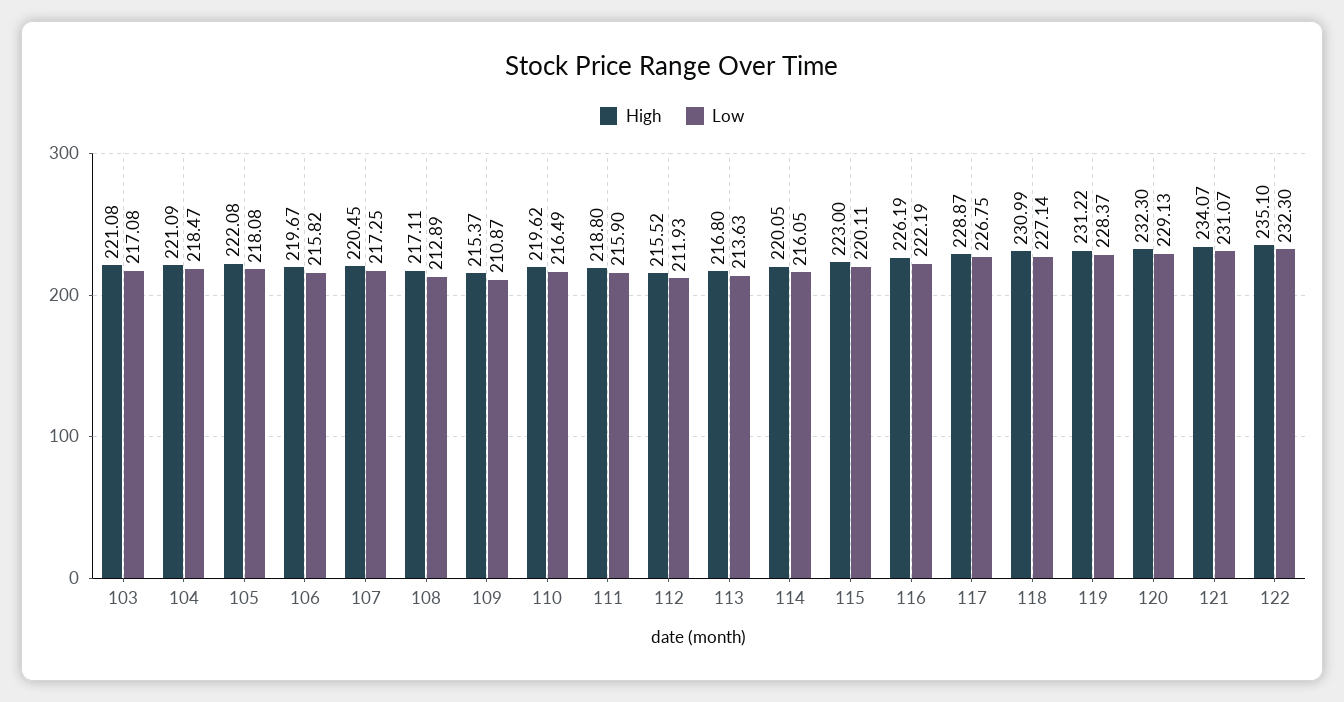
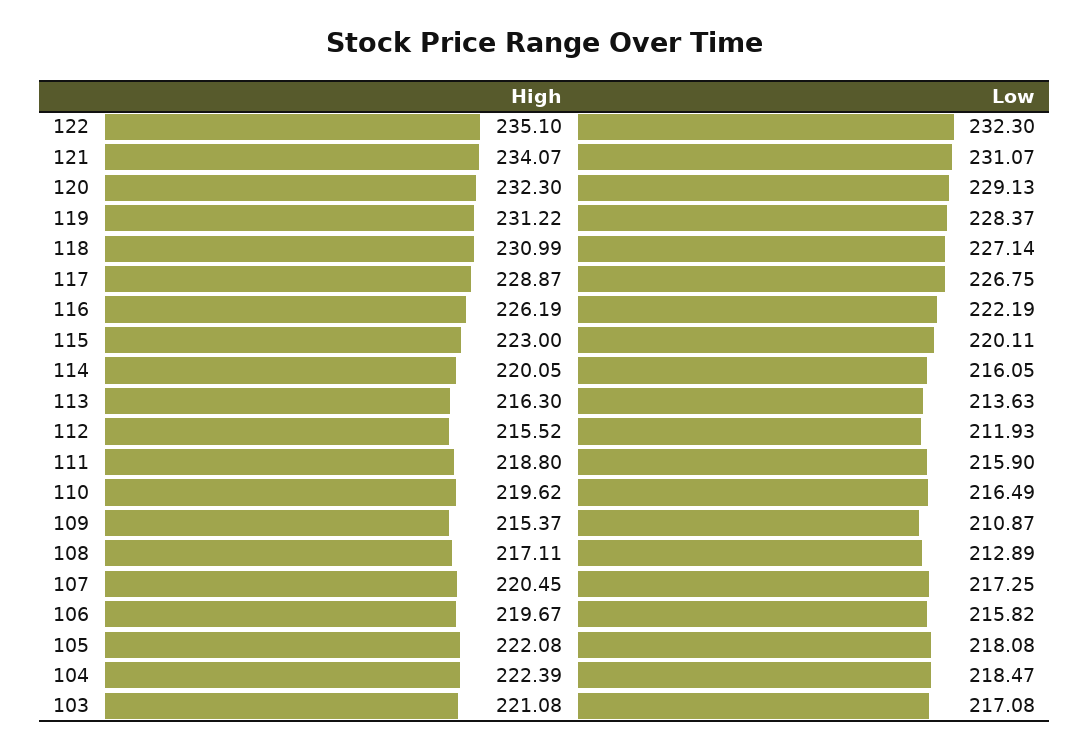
High, 104: 221.09 -> 222.39
High, 113: 216.8 -> 216.3

